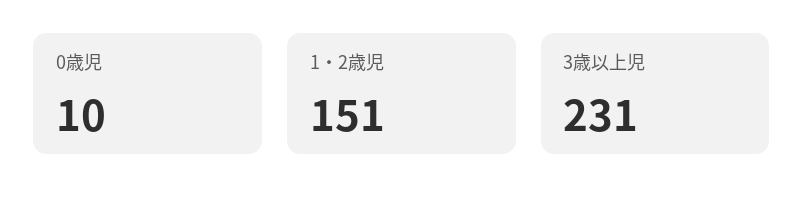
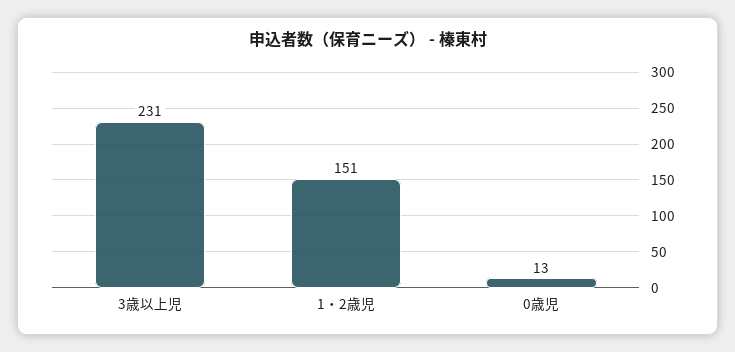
0歳児: 10 -> 13

